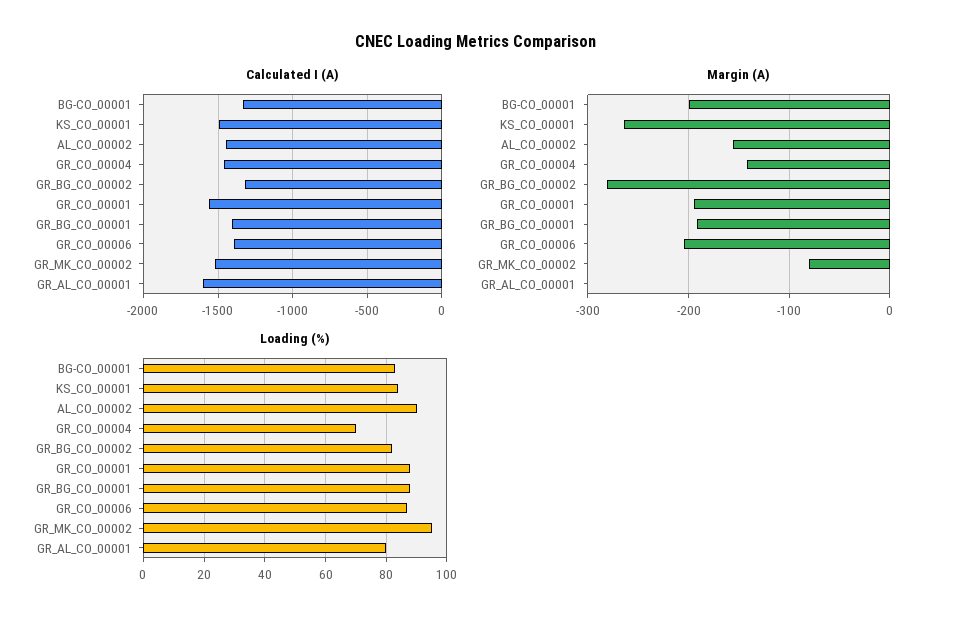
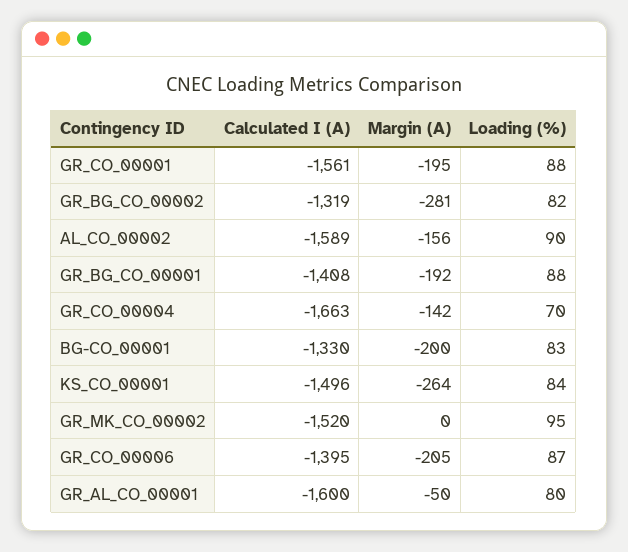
Calculated I (A), AL_CO_00002: -1450 -> -1589
Calculated I (A), GR_CO_00004: -1450 -> -1663
Margin (A), GR_MK_CO_00002: -80 -> 0
Margin (A), GR_AL_CO_00001: 0 -> -50

